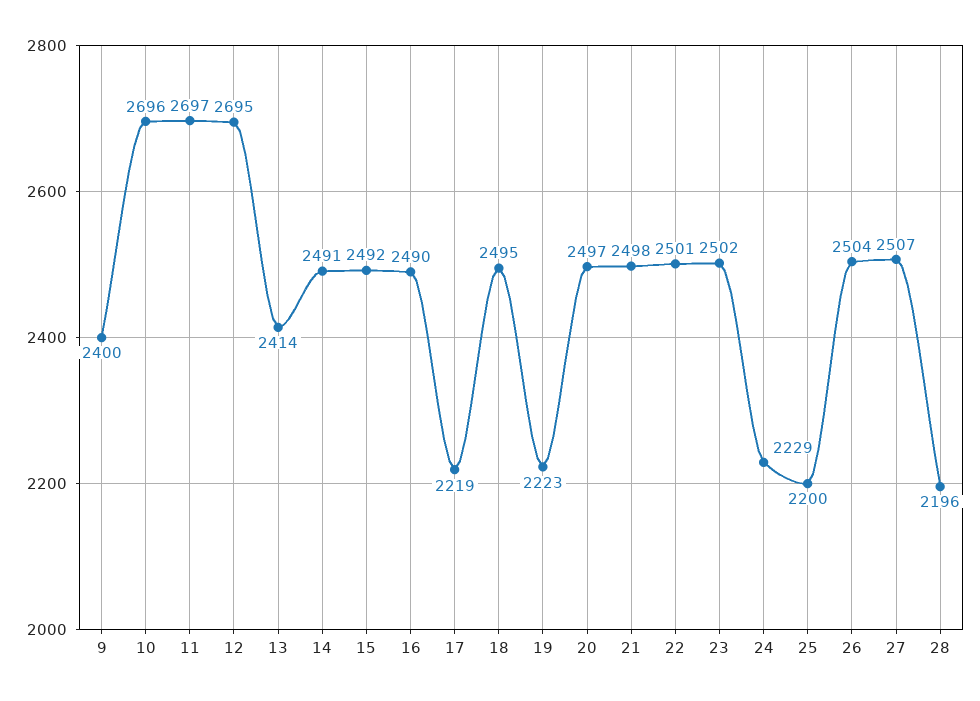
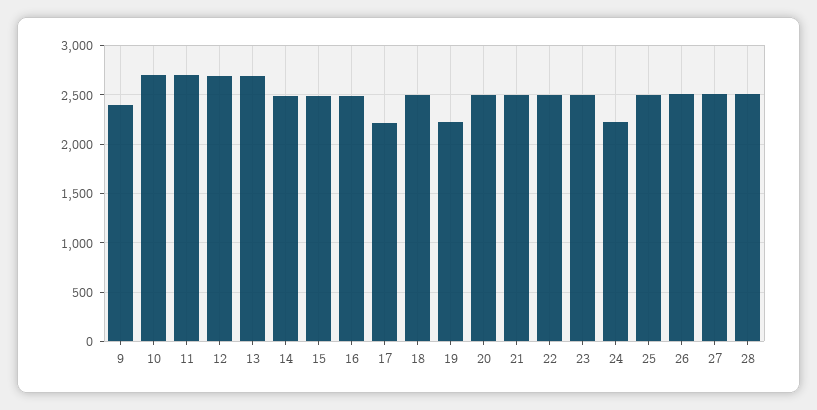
13: 2414 -> 2700
25: 2200 -> 2500
28: 2196 -> 2500

